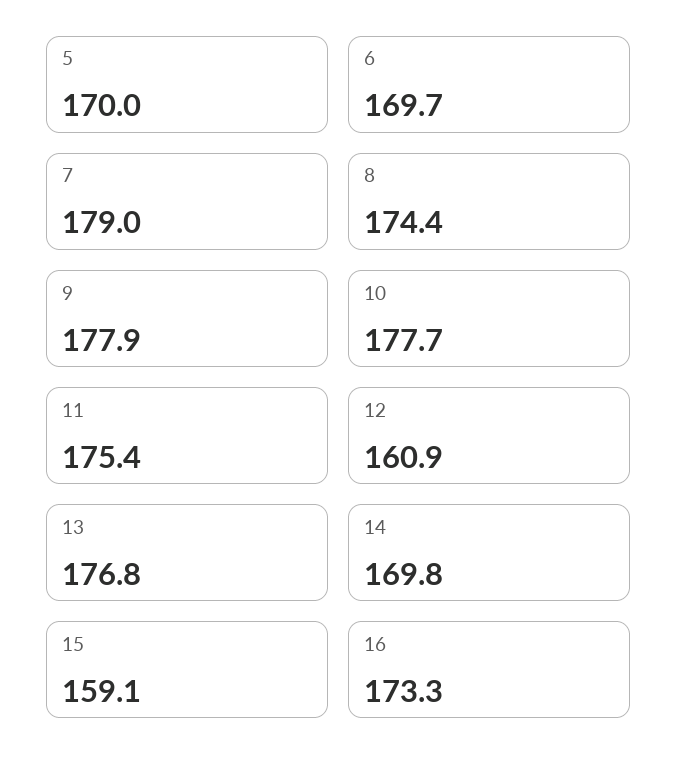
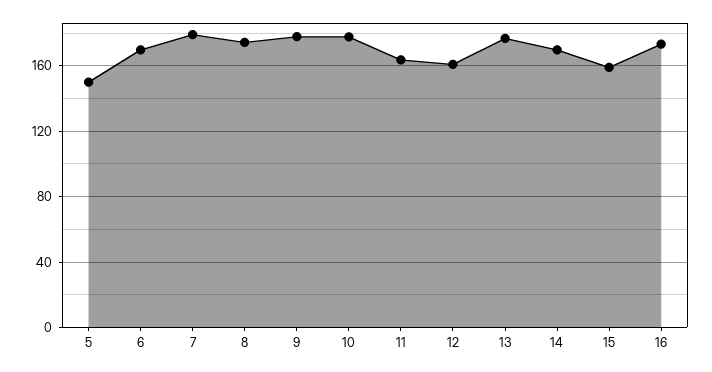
5: 170 -> 150
11: 175.4 -> 165

